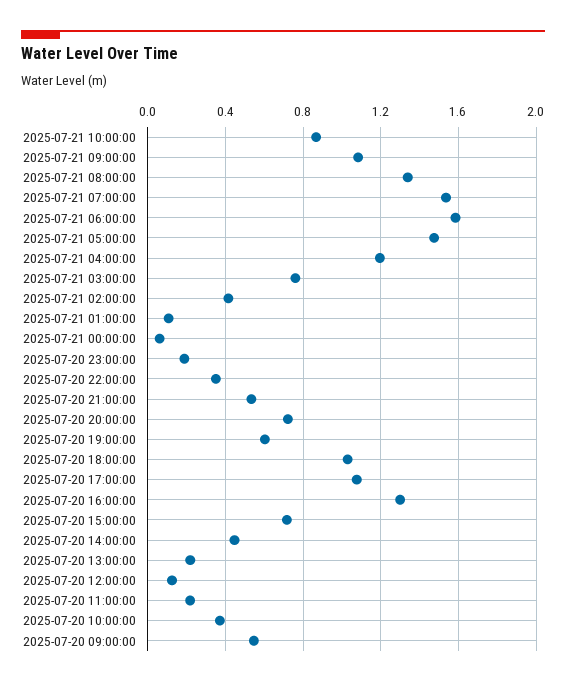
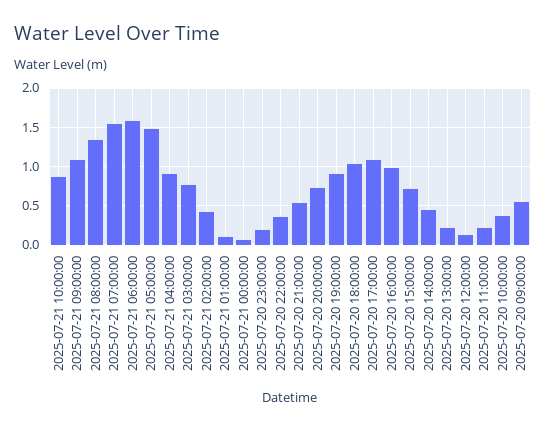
2025-07-21 04:00:00: 1.2 -> 0.9
2025-07-20 19:00:00: 0.6 -> 0.9
2025-07-20 16:00:00: 1.3 -> 1

